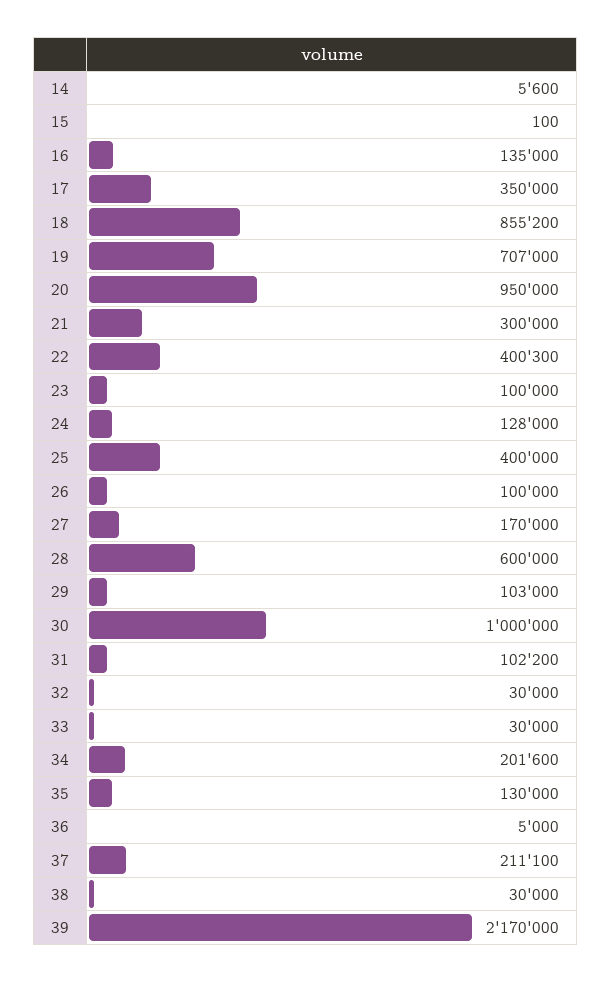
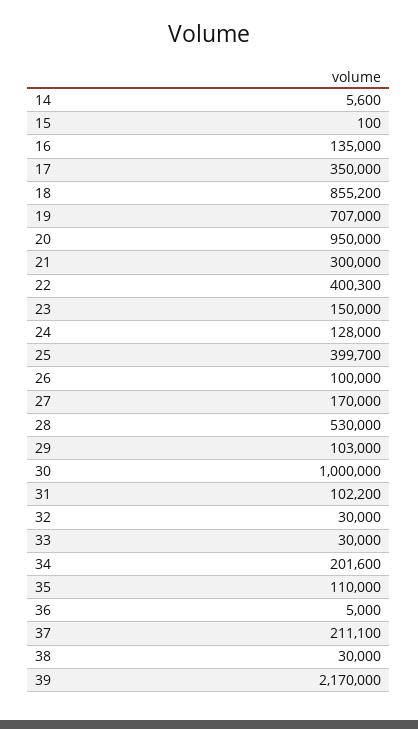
23: 100000 -> 150000
25: 400000 -> 399700
28: 600000 -> 530000
35: 130000 -> 110000

